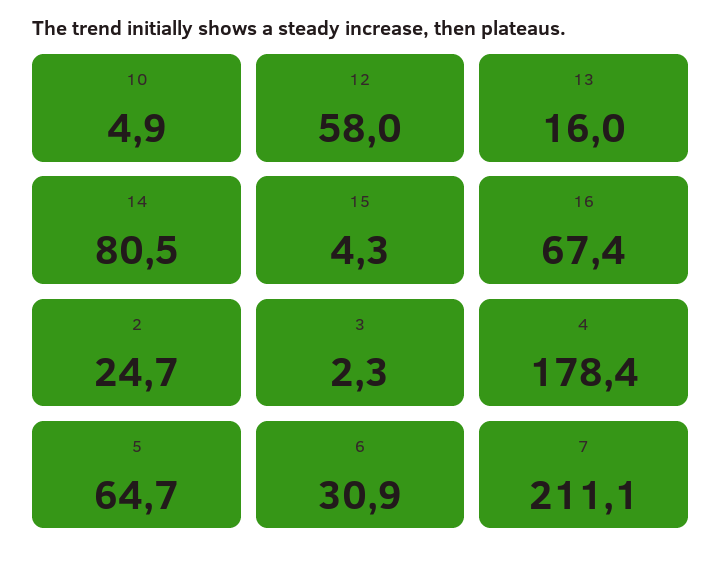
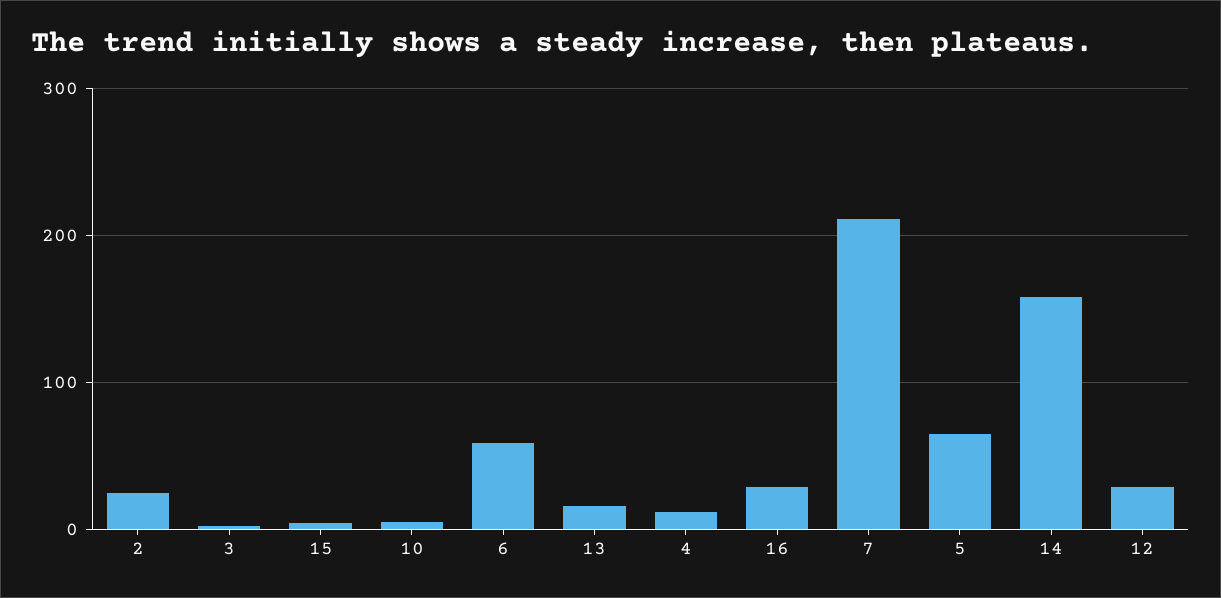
12: 58 -> 30
14: 80.5 -> 160
16: 67.4 -> 30
4: 178.4 -> 10
6: 30.9 -> 60

